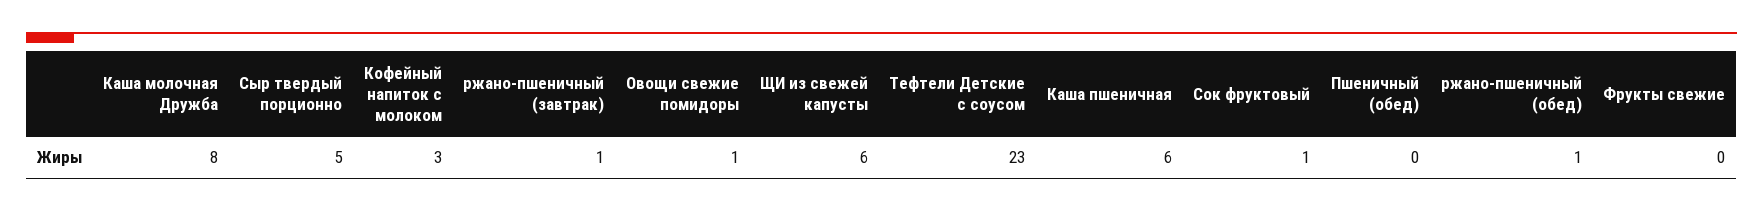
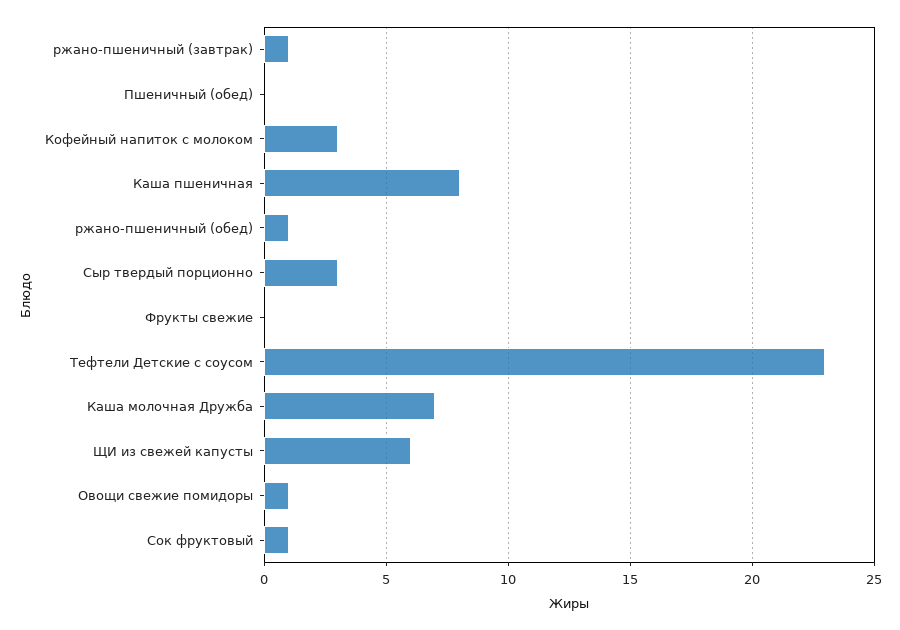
Каша молочная Дружба: 8 -> 7
Сыр твердый порционно: 5 -> 3
Каша пшеничная: 6 -> 8

